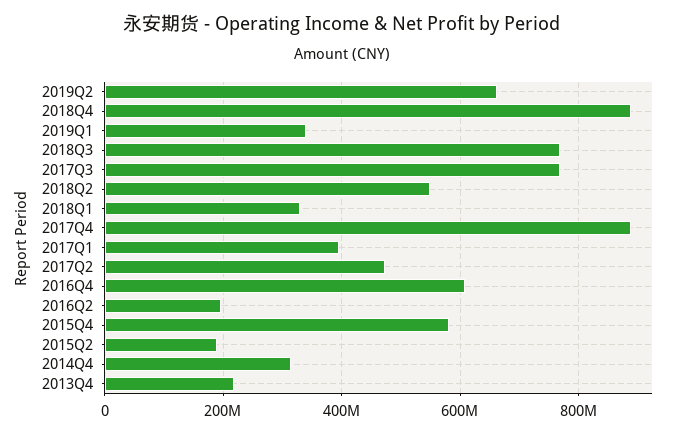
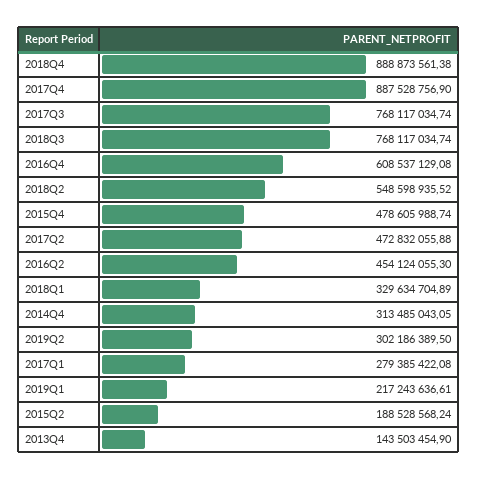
2019Q2: 660000000 -> 302186389.5
2019Q1: 340000000 -> 217243636.61
2017Q1: 400000000 -> 279385422.08
2016Q2: 200000000 -> 454124055.3
2015Q4: 580000000 -> 478605988.74
2013Q4: 220000000 -> 143503454.9

